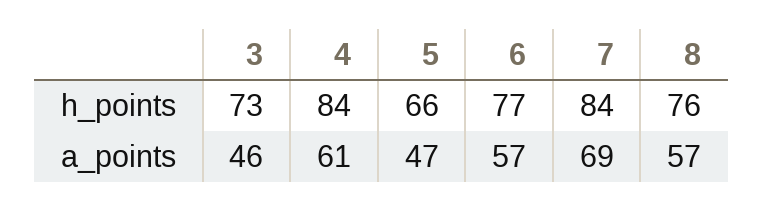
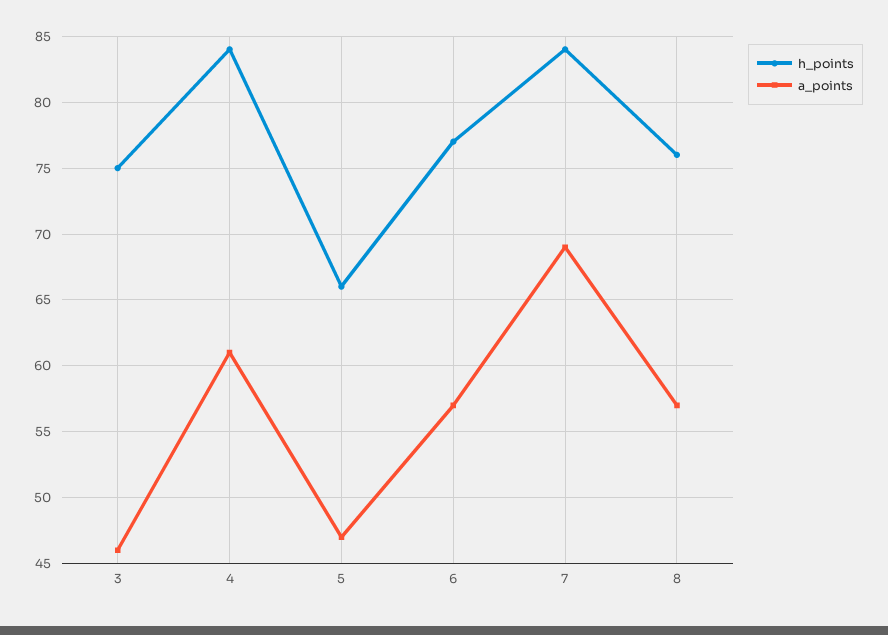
h_points, 3: 73 -> 75

